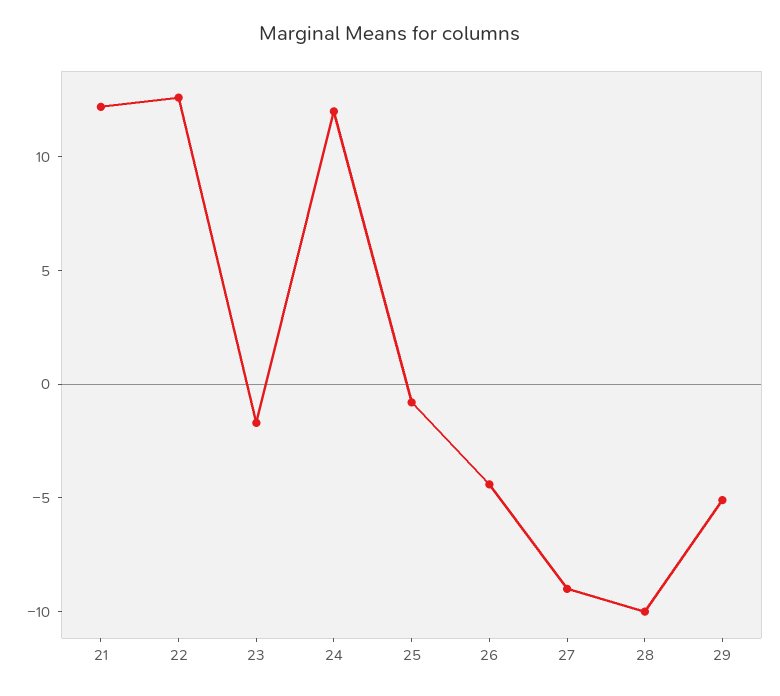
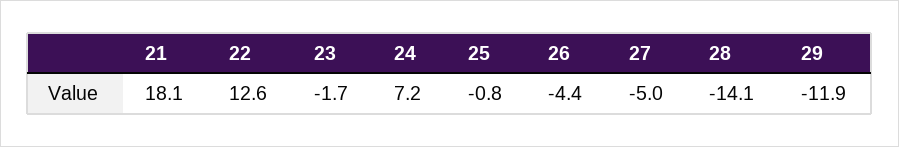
21: 12 -> 18.1
24: 12 -> 7.2
27: -9 -> -5
28: -10 -> -14.1
29: -5 -> -11.9

